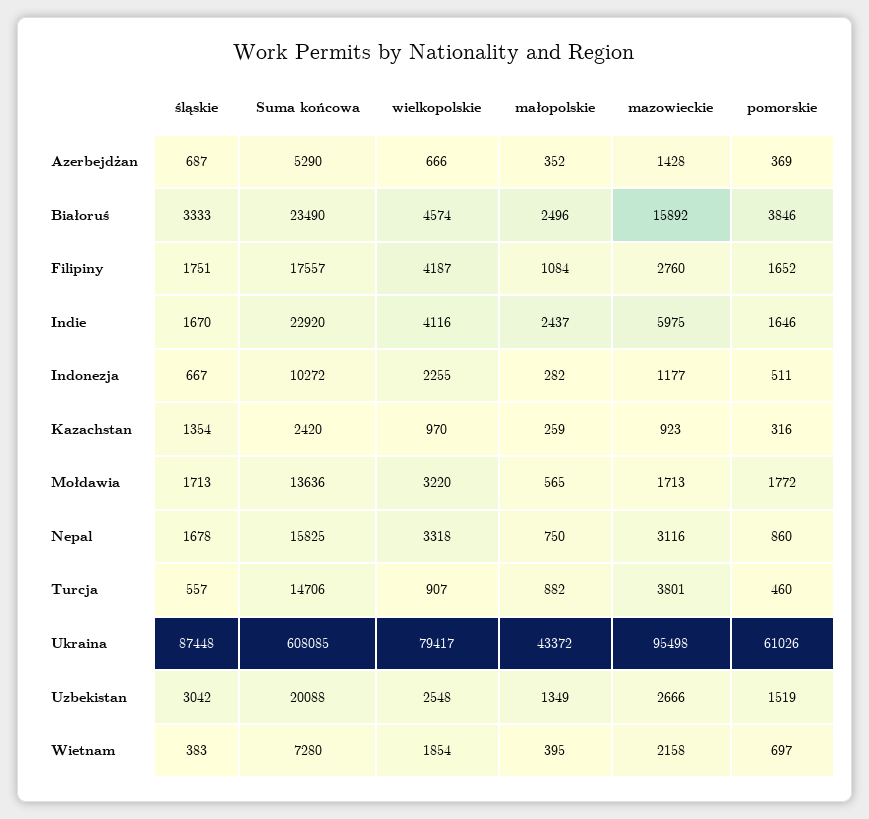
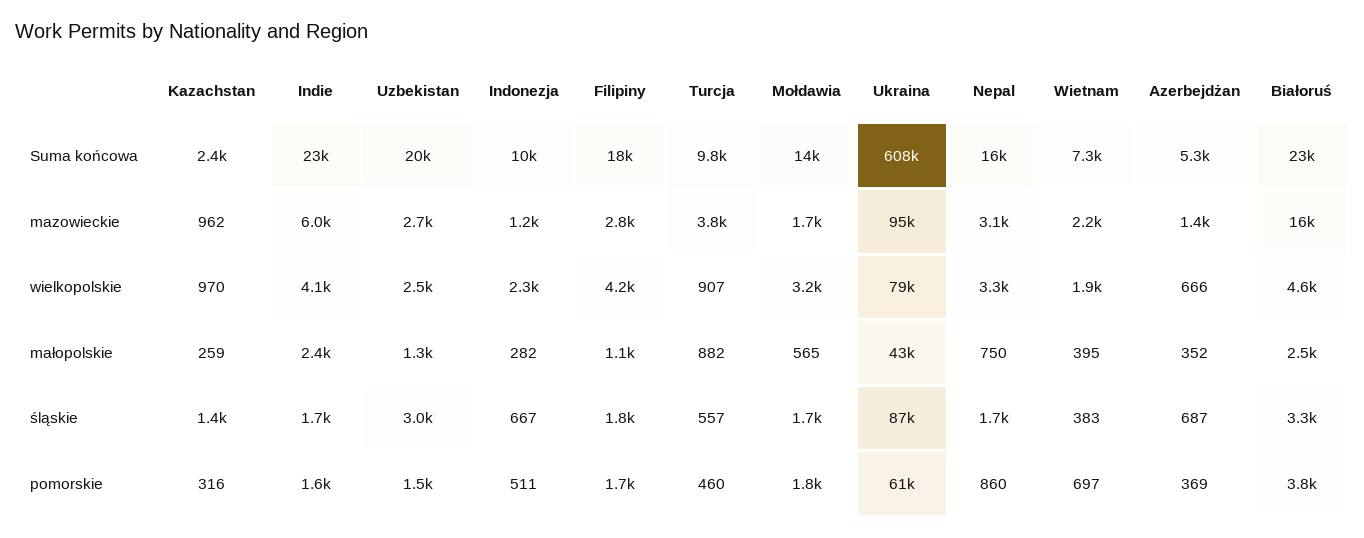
mazowieckie, Kazachstan: 923 -> 962
Suma końcowa, Turcja: 14706 -> 9800

